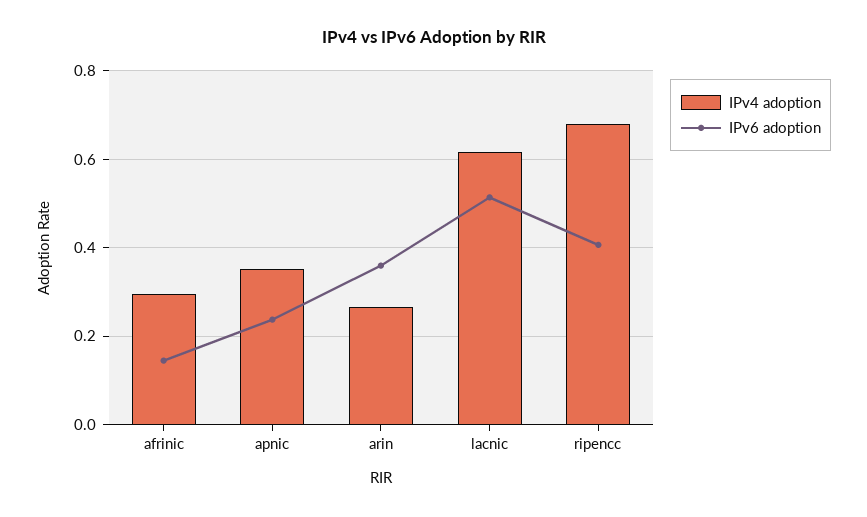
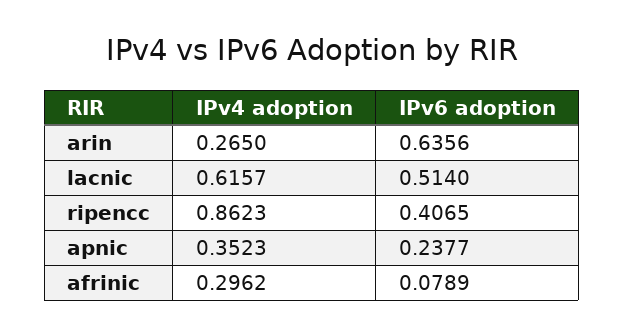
IPv6 adoption, afrinic: 0.14 -> 0.0789
IPv6 adoption, arin: 0.36 -> 0.6356
IPv4 adoption, ripencc: 0.68 -> 0.8623

